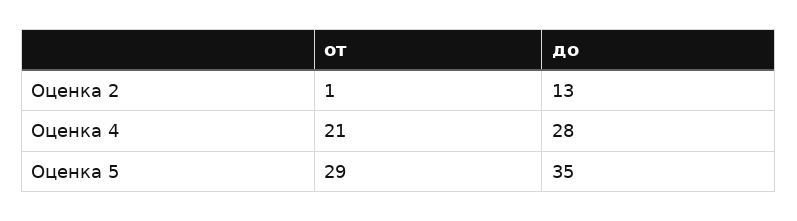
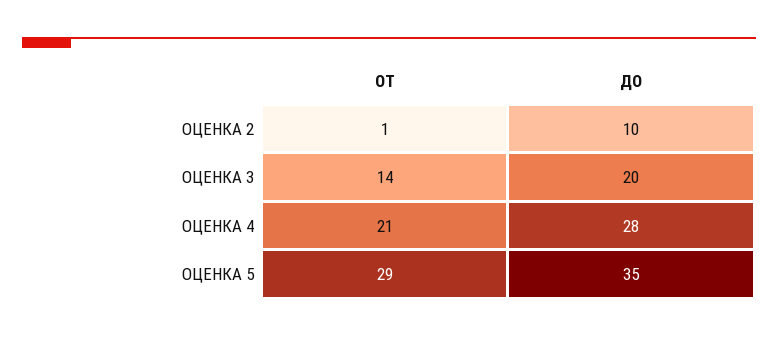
до, Оценка 2: 13 -> 10
от, ОЦЕНКА 3: none -> 14
до, ОЦЕНКА 3: none -> 20

